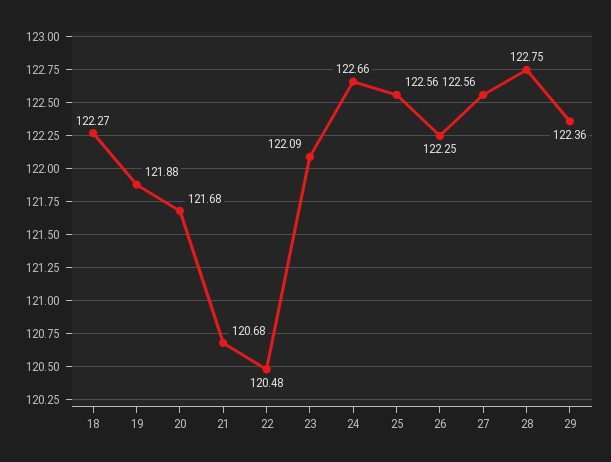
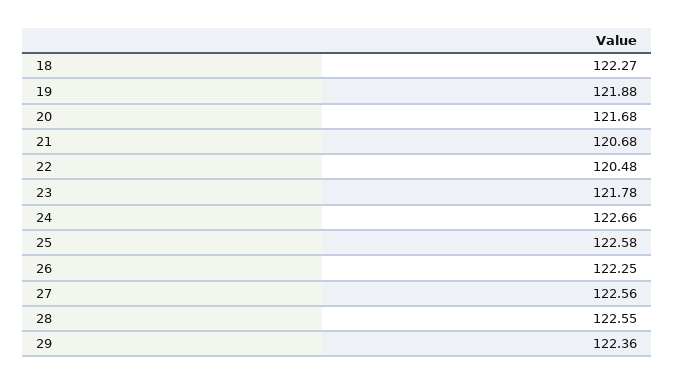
23: 122.09 -> 121.78
25: 122.56 -> 122.58
28: 122.75 -> 122.55

